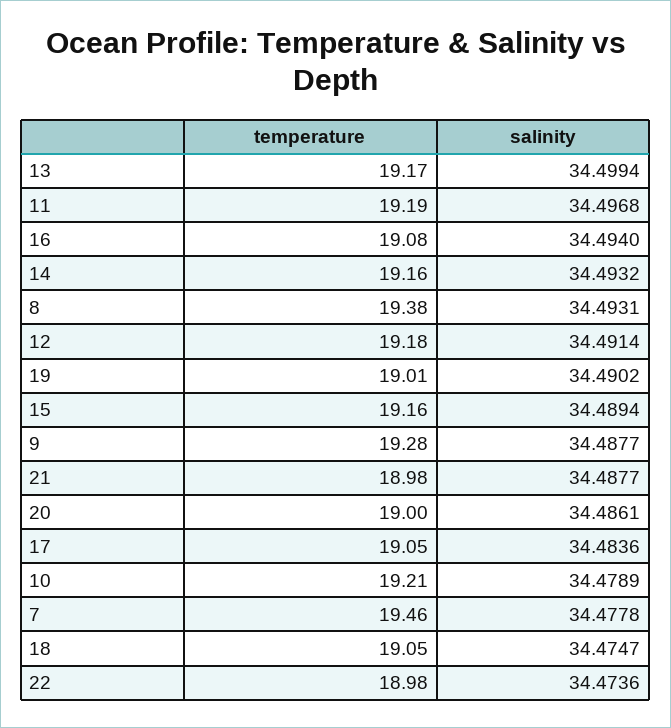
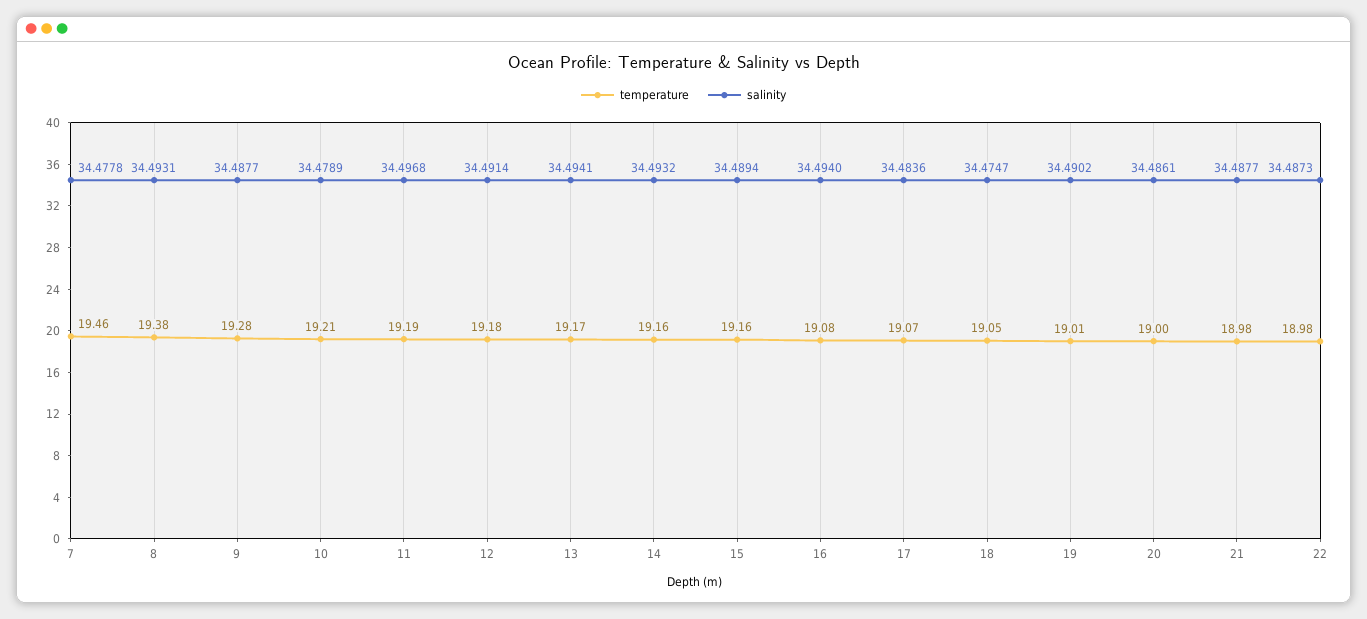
salinity, 13: 34.4994 -> 34.4941
temperature, 17: 19.05 -> 19.07
salinity, 22: 34.4736 -> 34.4873

